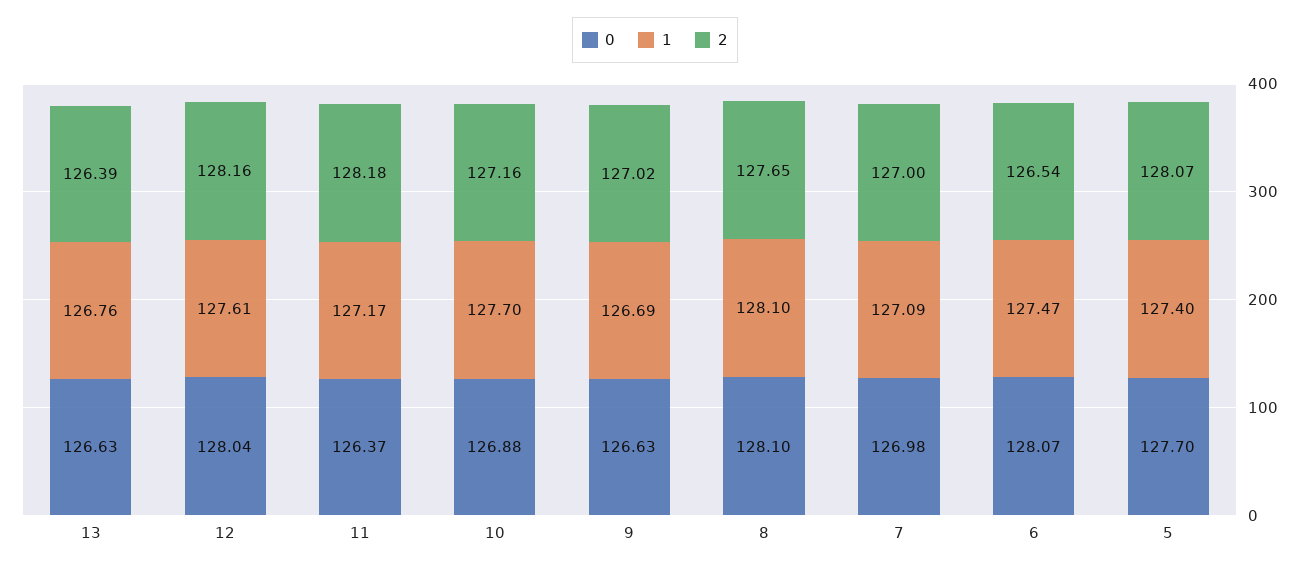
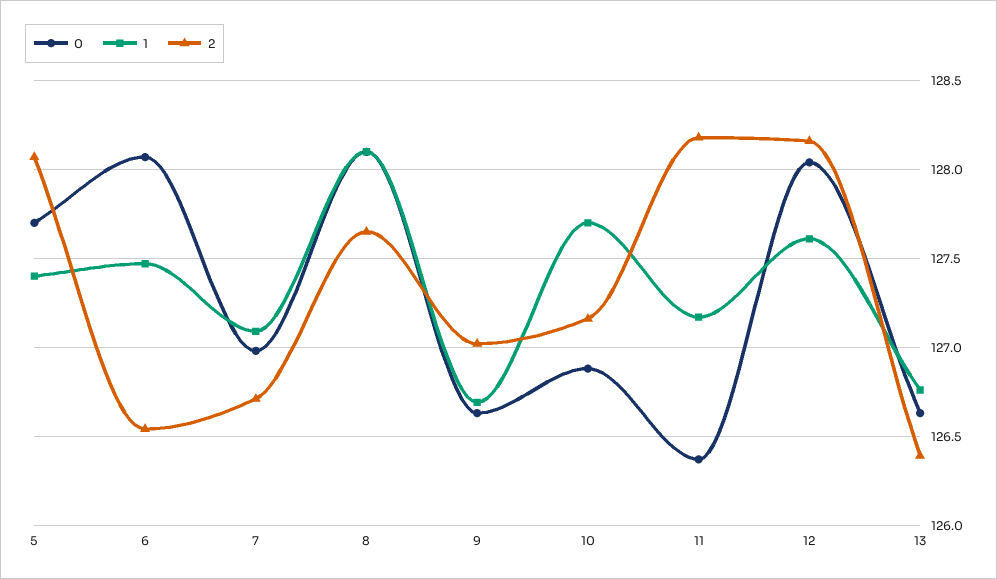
2, 7: 127 -> 126.7

